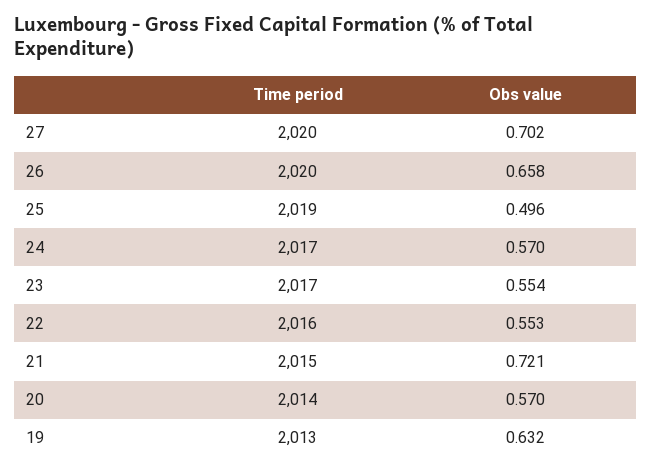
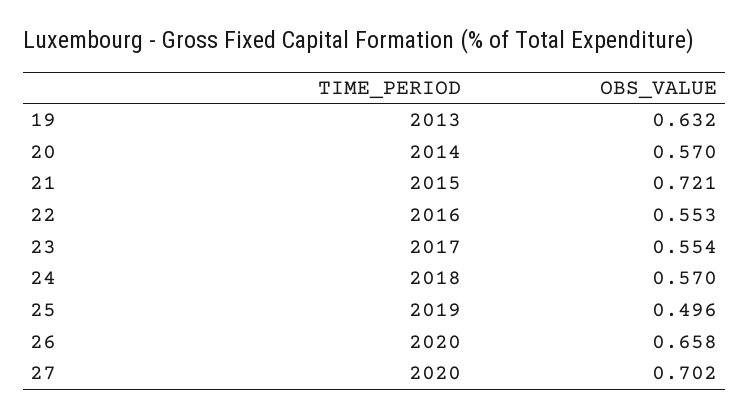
Time period, 24: 2017 -> 2018

